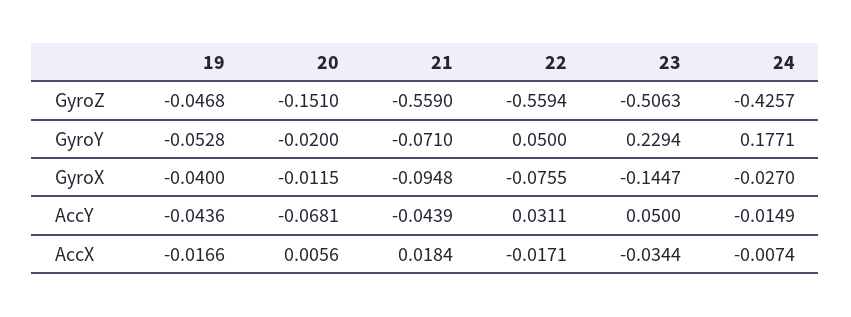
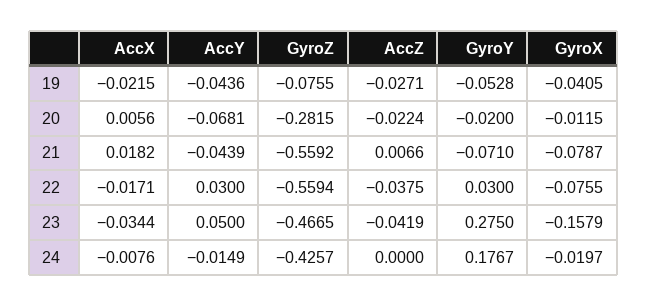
19, GyroZ: -0.0468 -> -0.0755
20, GyroZ: -0.151 -> -0.2815
21, GyroZ: -0.559 -> -0.5592
23, GyroZ: -0.5063 -> -0.4665
22, GyroY: 0.05 -> 0.03
23, GyroY: 0.2294 -> 0.275
24, GyroY: 0.1771 -> 0.1767
19, GyroX: -0.04 -> -0.0405
21, GyroX: -0.0948 -> -0.0787
23, GyroX: -0.1447 -> -0.1579
24, GyroX: -0.027 -> -0.0197
22, AccY: 0.0311 -> 0.03
19, AccX: -0.0166 -> -0.0215
21, AccX: 0.0184 -> 0.0182
24, AccX: -0.0074 -> -0.0076
19, AccZ: none -> -0.0271
20, AccZ: none -> -0.0224
21, AccZ: none -> 0.0066
22, AccZ: none -> -0.0375
23, AccZ: none -> -0.0419
24, AccZ: none -> 0

